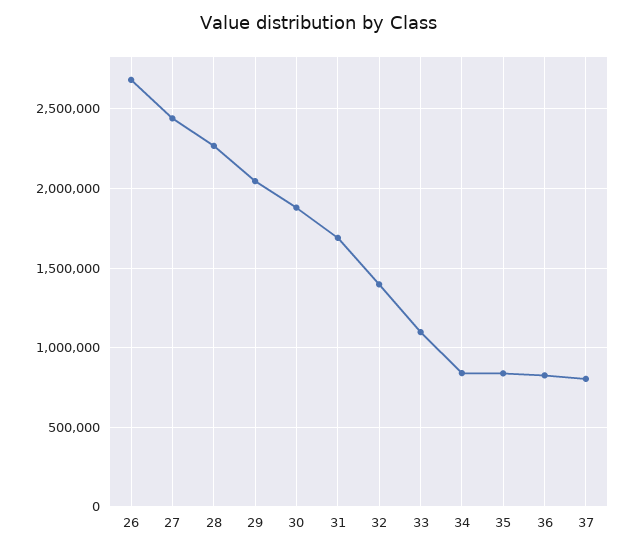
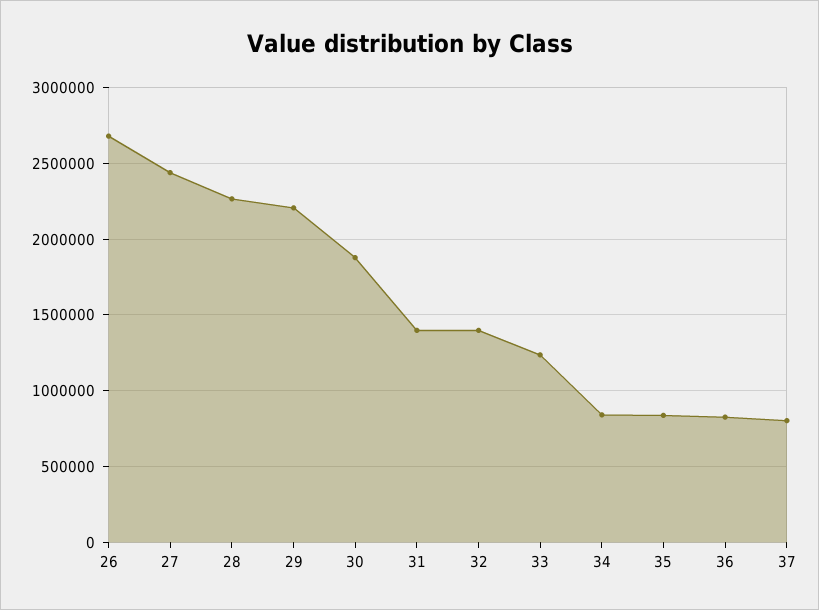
29: 2050000 -> 2200000
31: 1700000 -> 1400000
33: 1100000 -> 1250000

